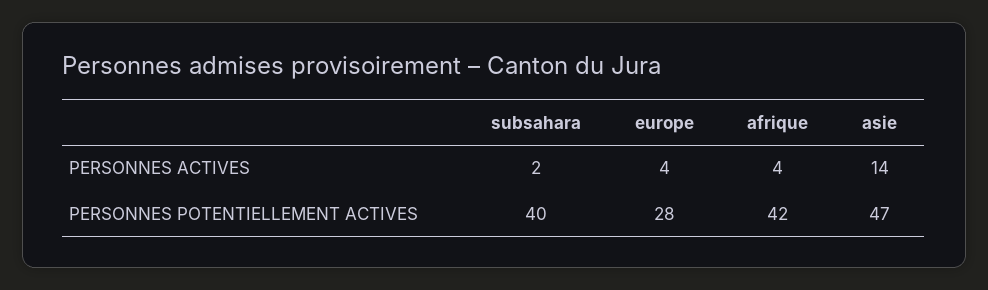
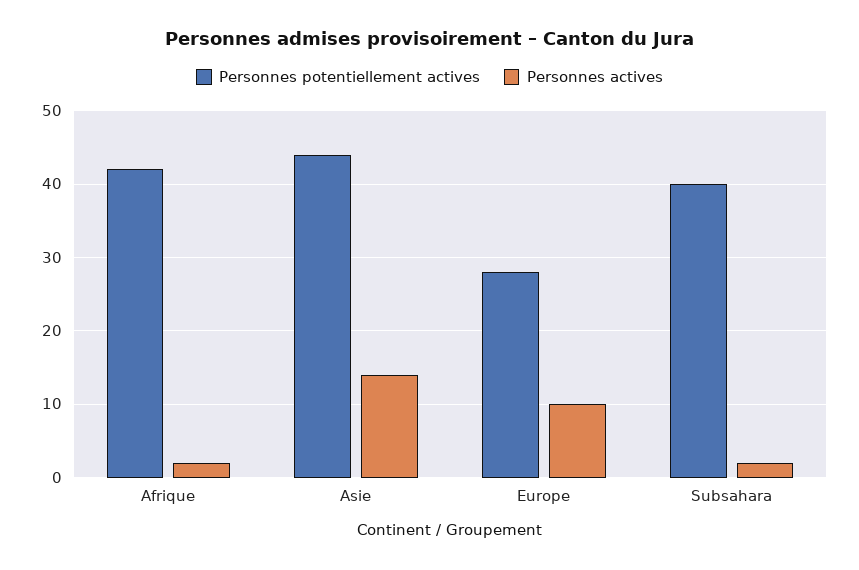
PERSONNES ACTIVES, europe: 4 -> 10
PERSONNES ACTIVES, afrique: 4 -> 2
PERSONNES POTENTIELLEMENT ACTIVES, asie: 47 -> 44

